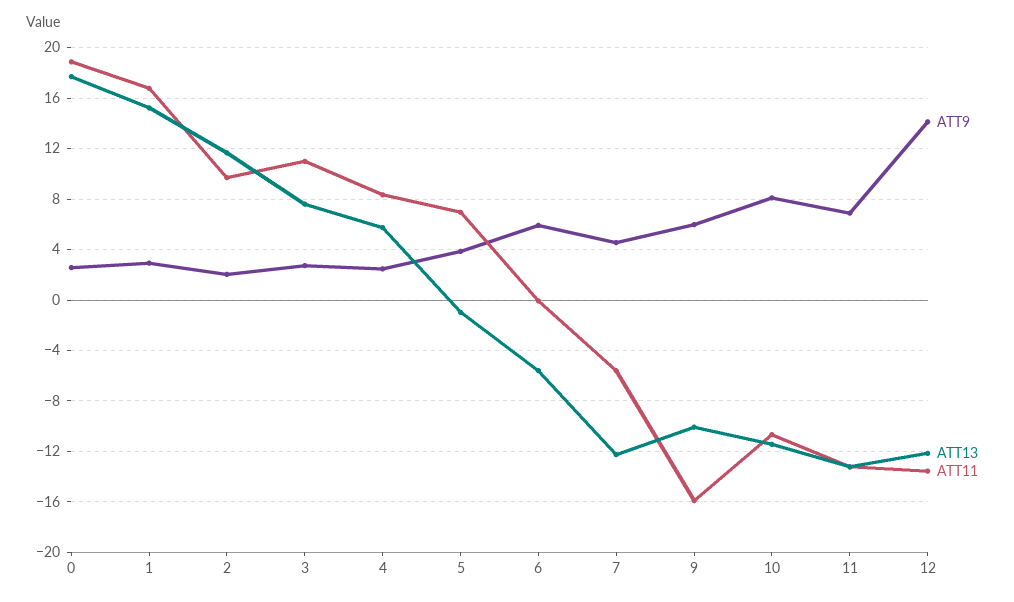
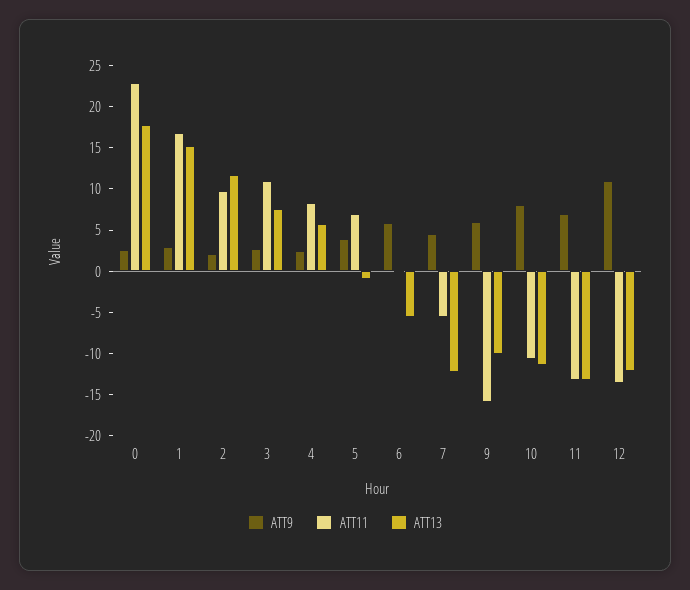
ATT11, 0: 19 -> 23
ATT9, 12: 14 -> 11

